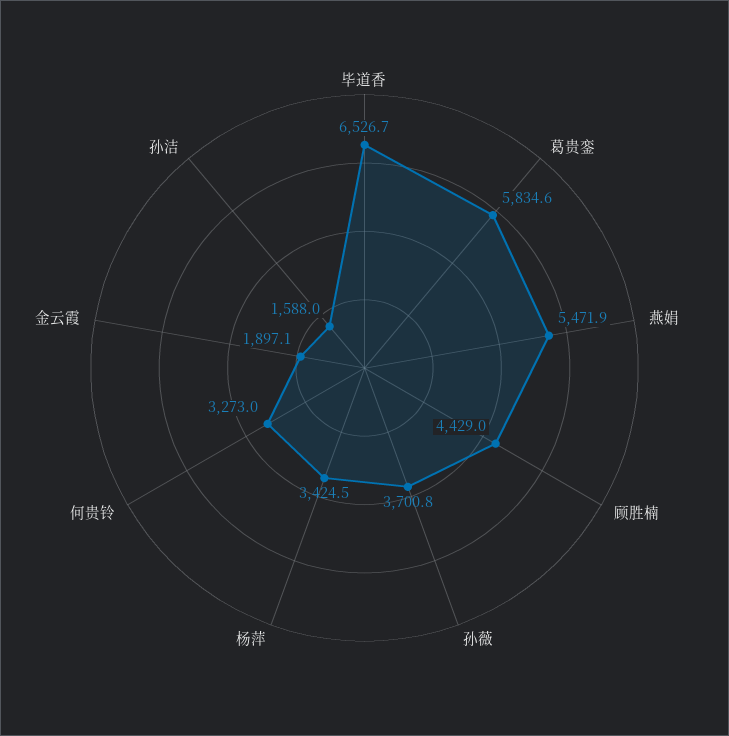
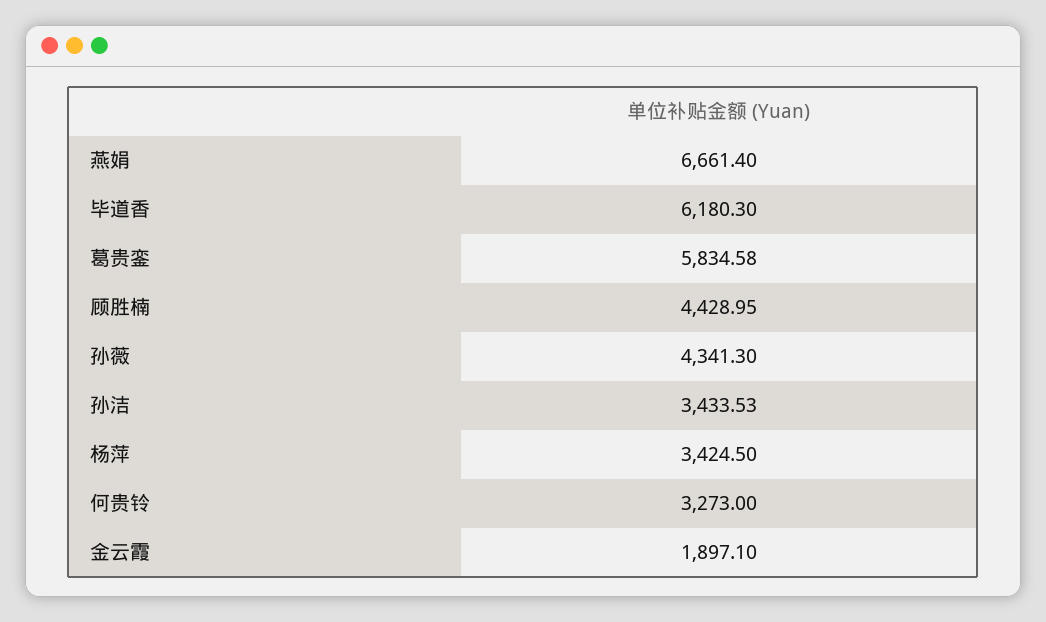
毕道香: 6526.7 -> 6180.3
燕娟: 5471.9 -> 6661.4
孙薇: 3700.8 -> 4341.3
孙洁: 1588 -> 3433.53

